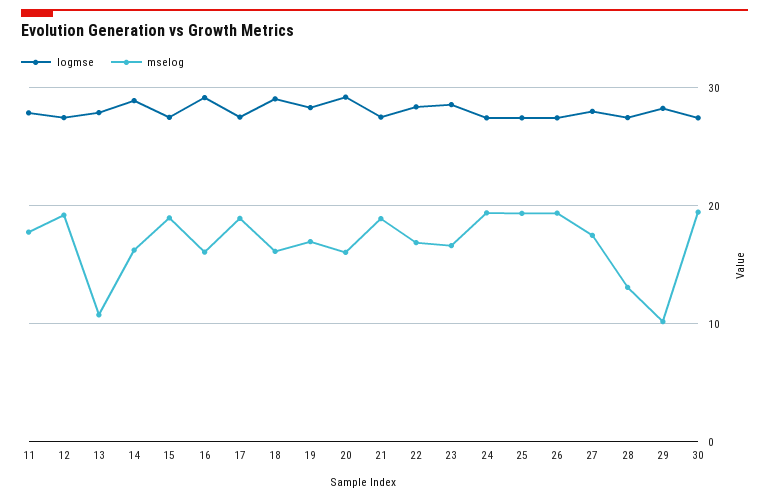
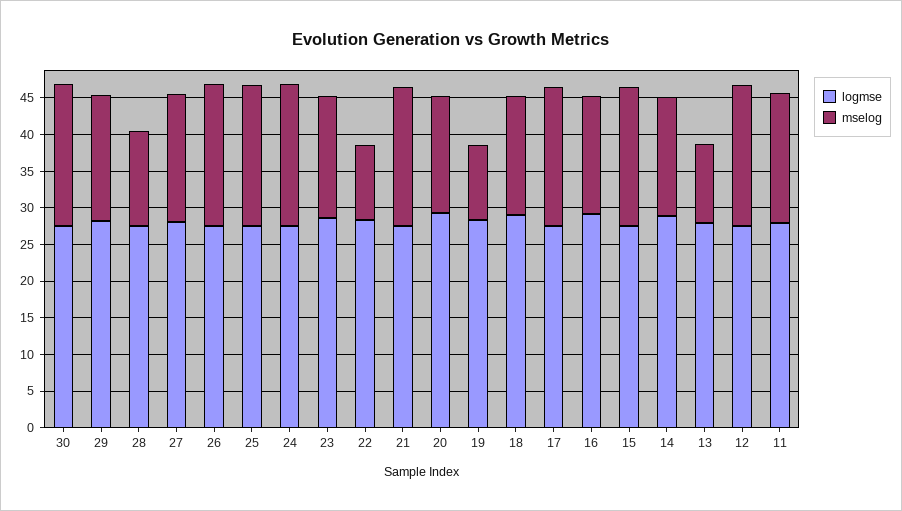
mselog, 19: 17 -> 10
mselog, 22: 17 -> 10
mselog, 29: 10 -> 17.5

